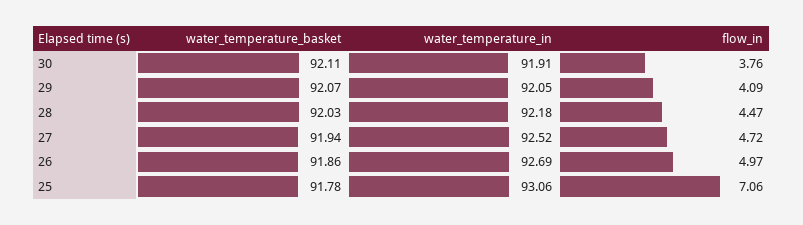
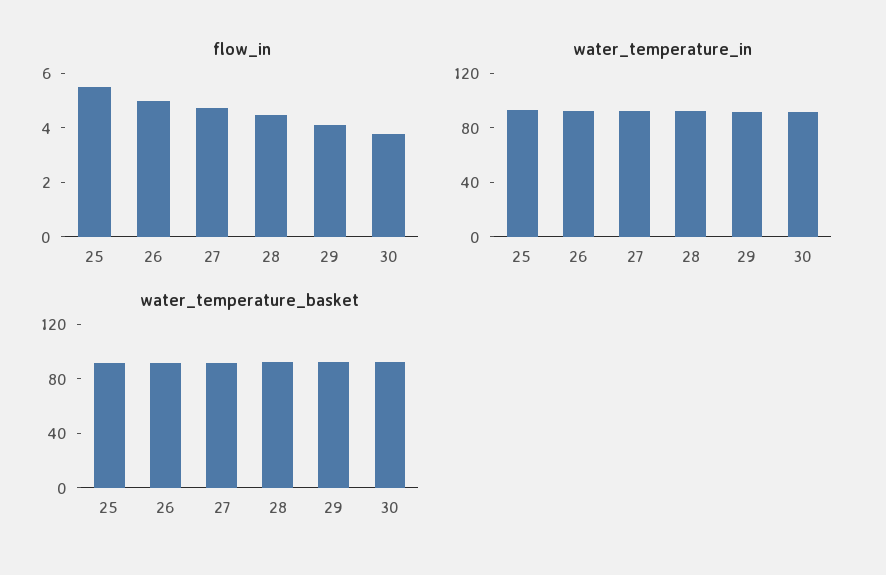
flow_in, 25: 7.06 -> 5.5

